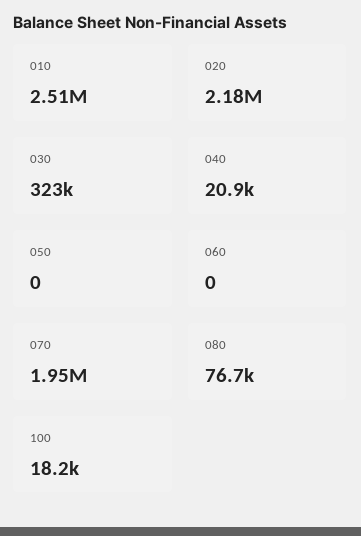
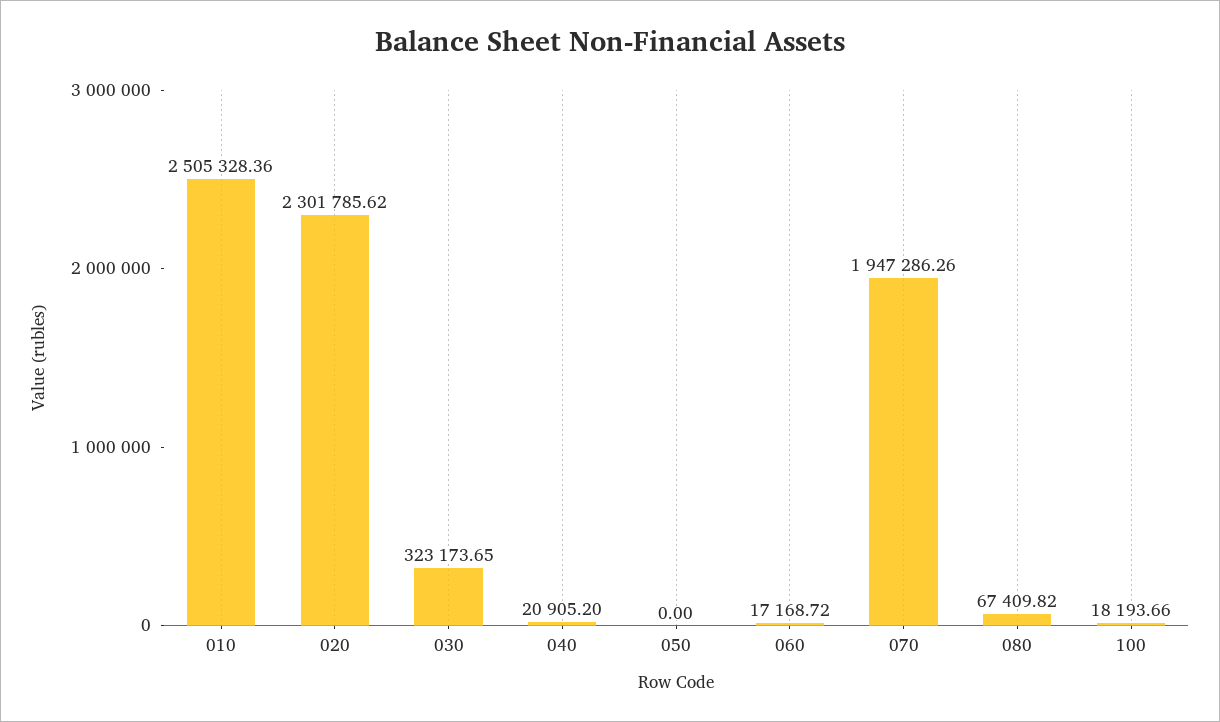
020: 2180000 -> 2301785.62
060: 0 -> 17168.72
080: 76700 -> 67409.82

